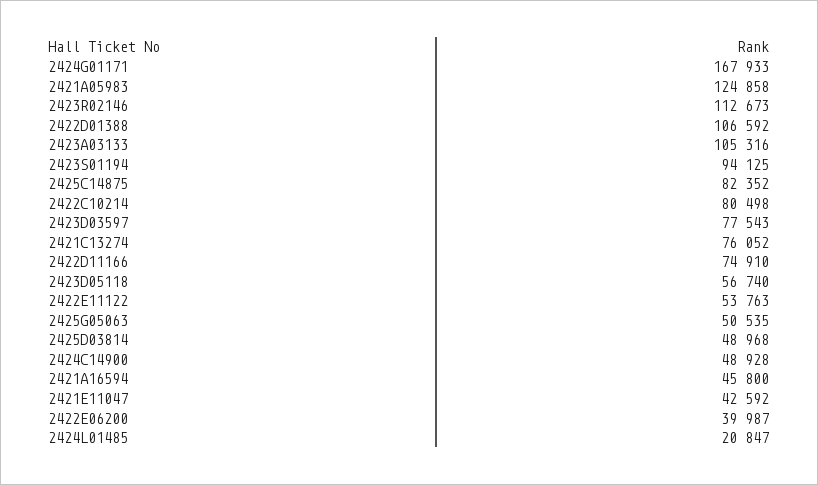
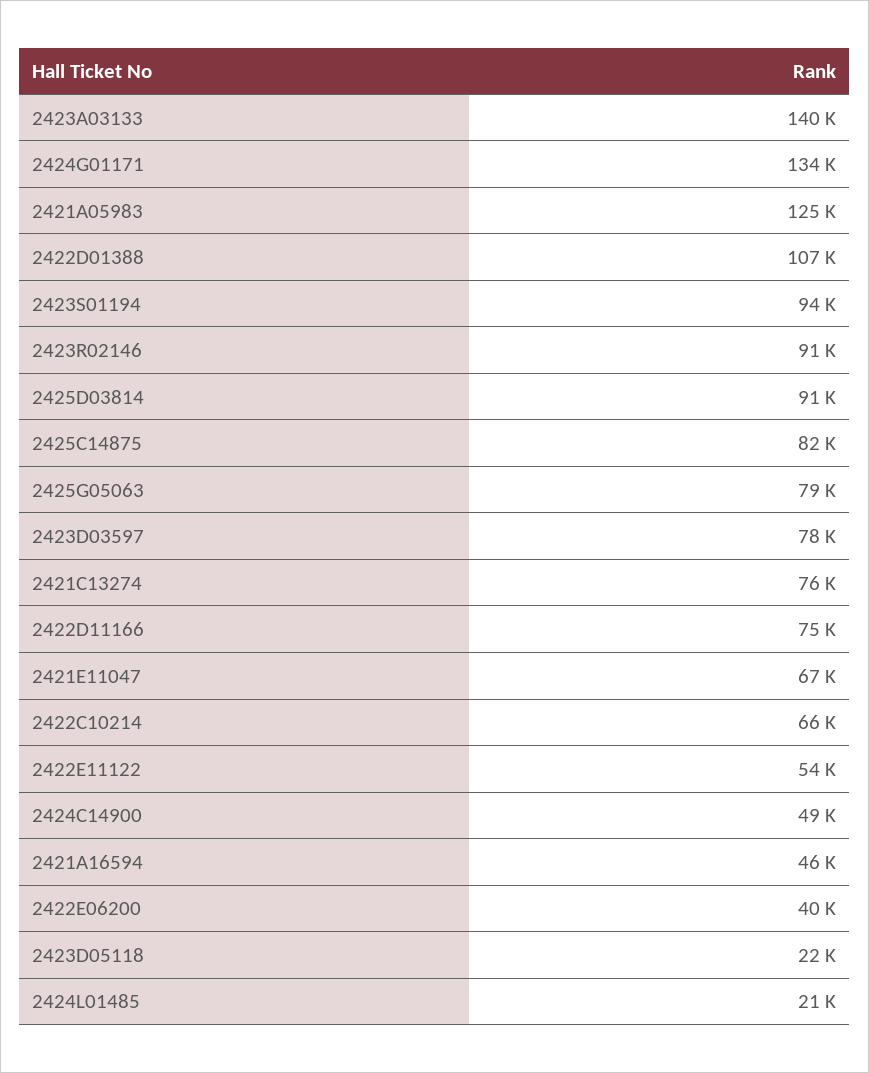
2424G01171: 167933 -> 134000
2423R02146: 112673 -> 91000
2423A03133: 105316 -> 140000
2422C10214: 80498 -> 66000
2423D05118: 56740 -> 22000
2425G05063: 50535 -> 79000
2425D03814: 48968 -> 91000
2421E11047: 42592 -> 67000

